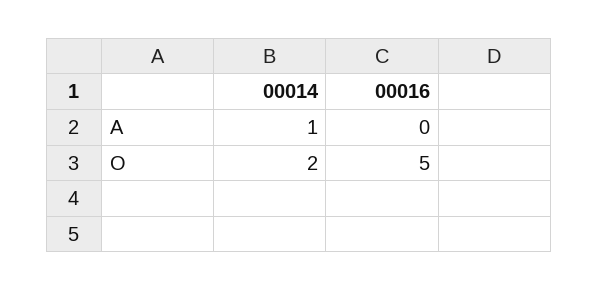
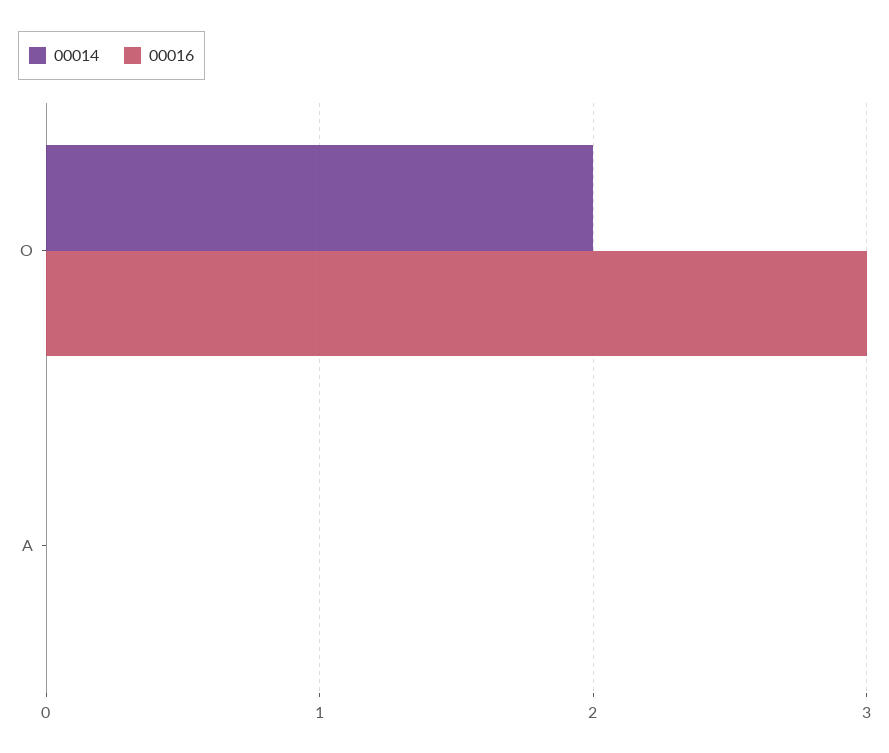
00014, A: 1 -> 0
00016, O: 5 -> 3

